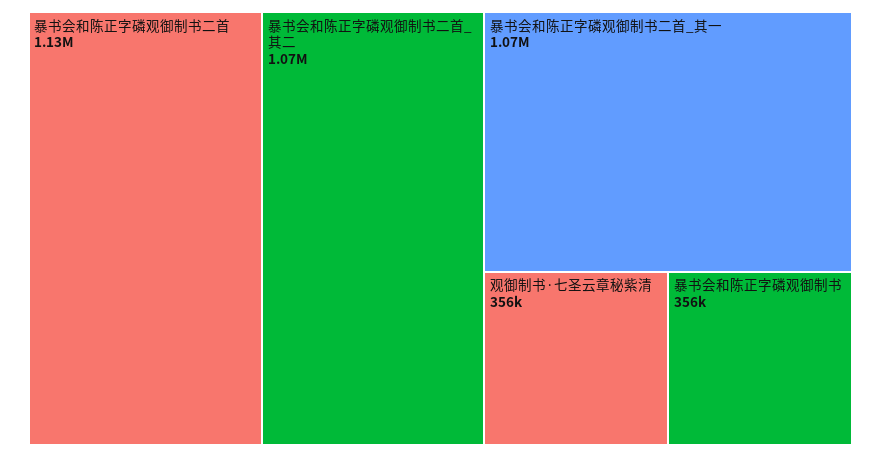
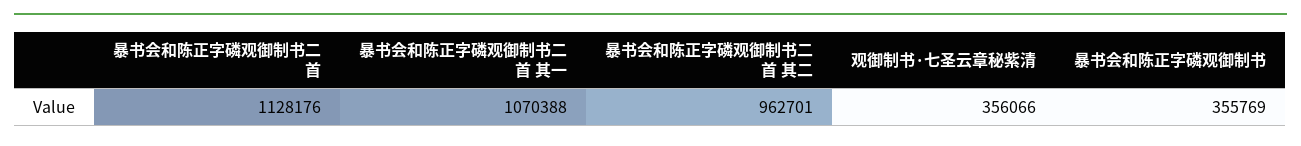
暴书会和陈正字磷观御制书二首_其二: 1070000 -> 962701

